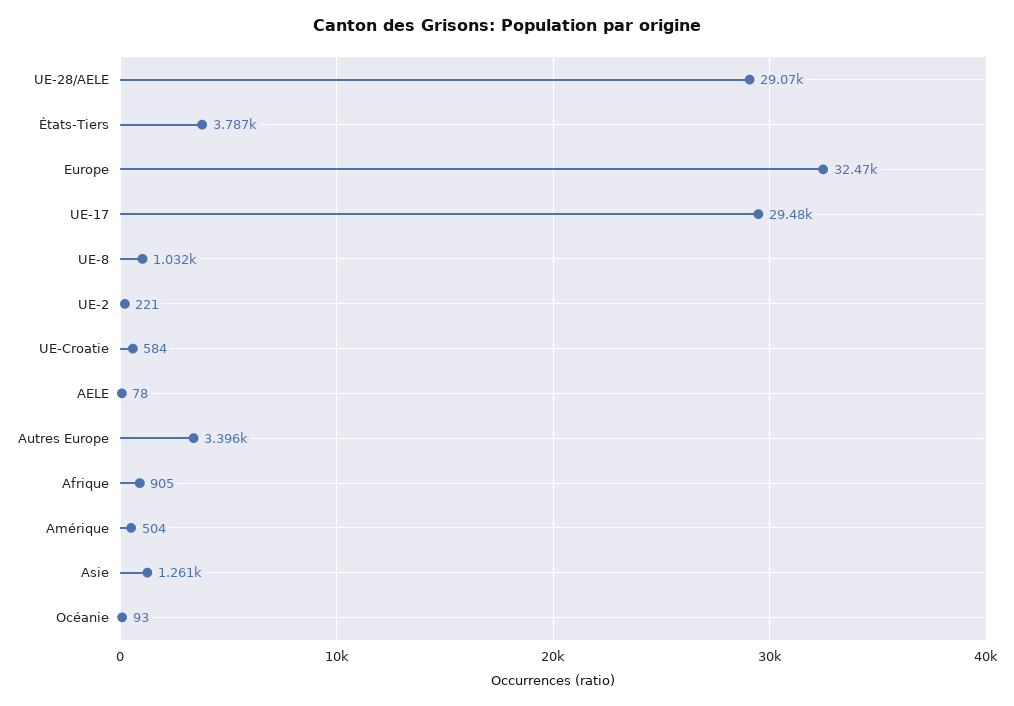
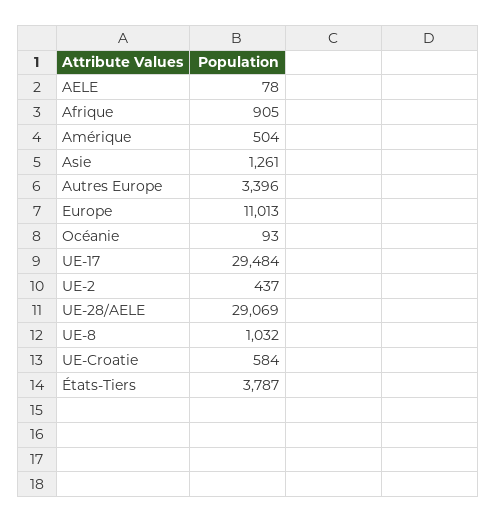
Europe: 32470 -> 11013
UE-2: 221 -> 437

